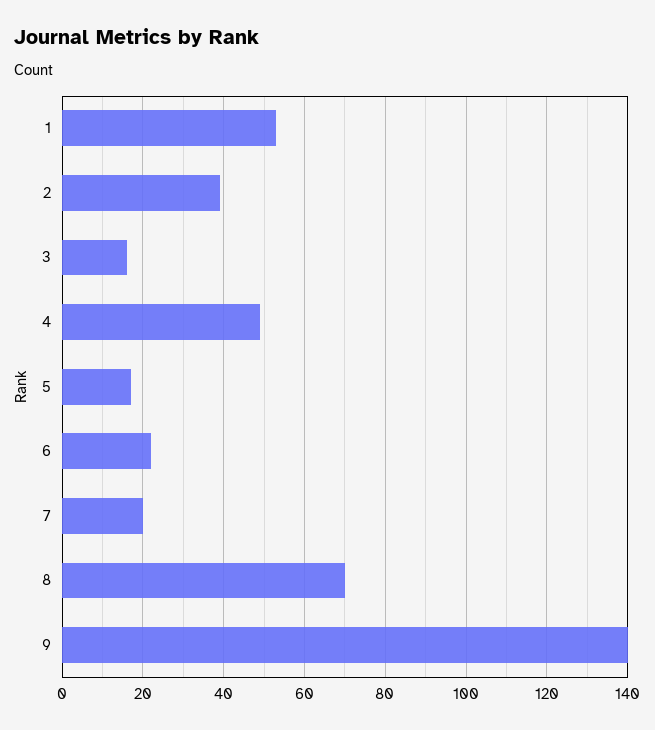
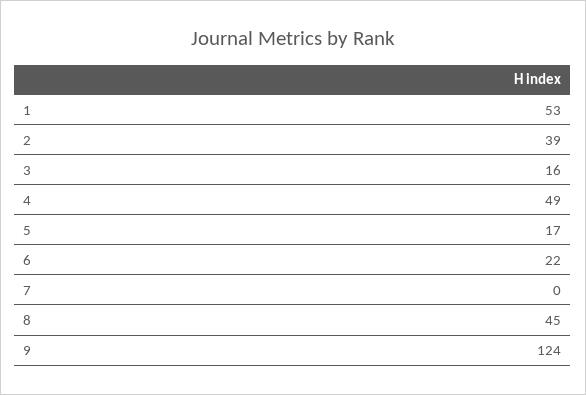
7: 20 -> 0
8: 70 -> 45
9: 140 -> 124

